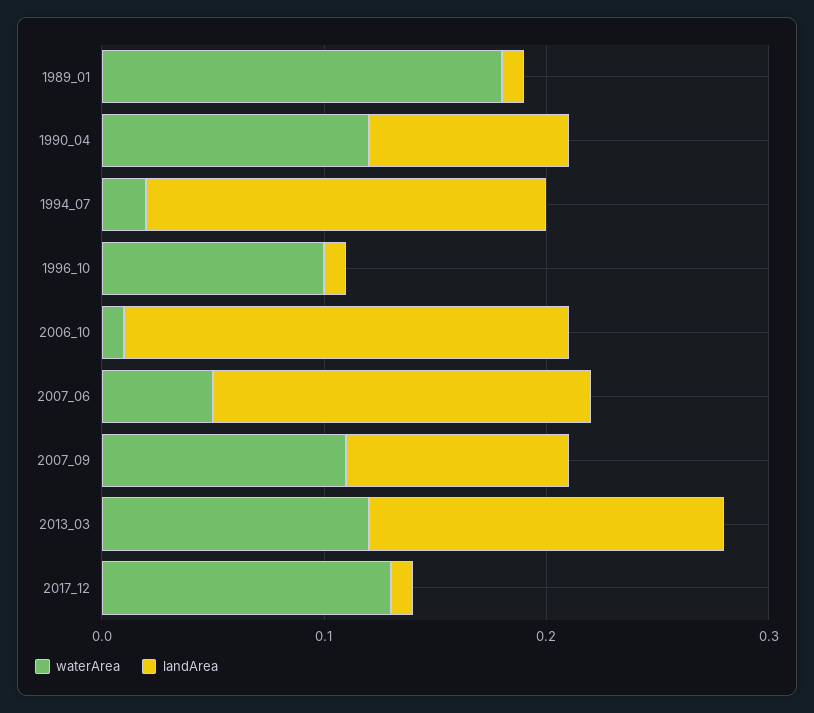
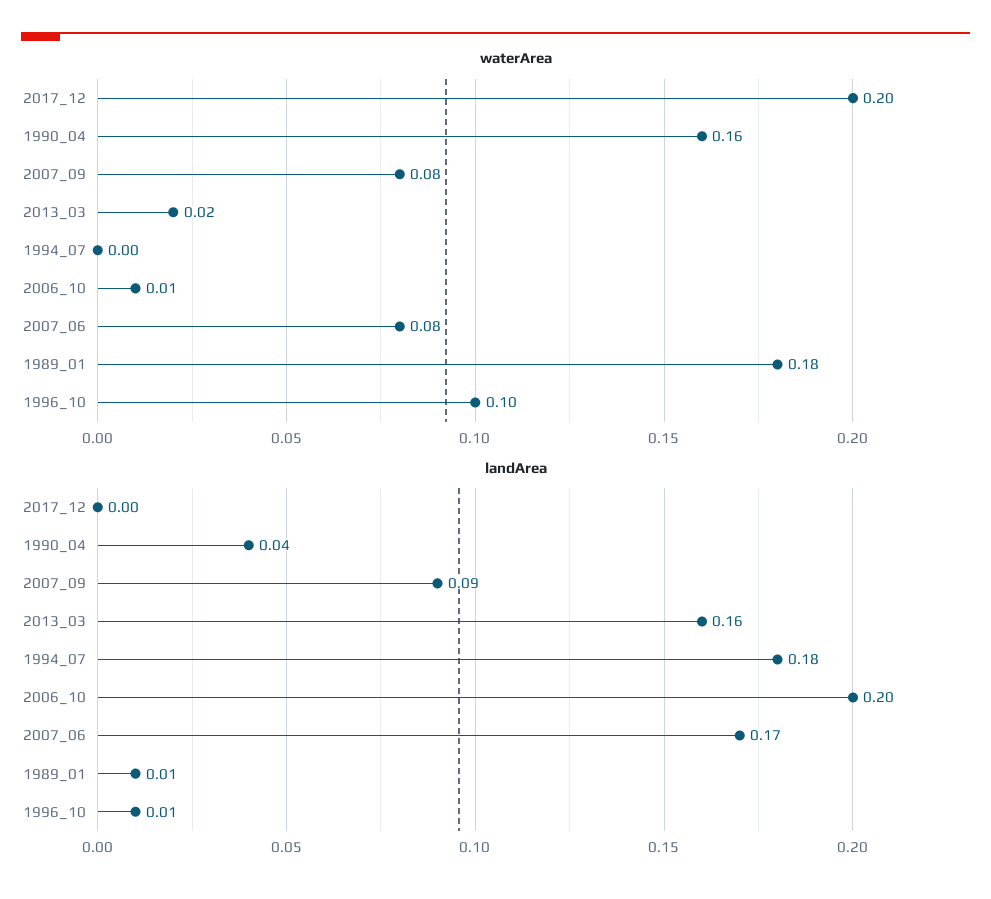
waterArea, 1990_04: 0.12 -> 0.16
landArea, 1990_04: 0.09 -> 0.04
waterArea, 1994_07: 0.02 -> 0
waterArea, 2007_06: 0.05 -> 0.08
waterArea, 2007_09: 0.11 -> 0.08
landArea, 2007_09: 0.1 -> 0.09
waterArea, 2013_03: 0.12 -> 0.02
waterArea, 2017_12: 0.13 -> 0.2
landArea, 2017_12: 0.01 -> 0

